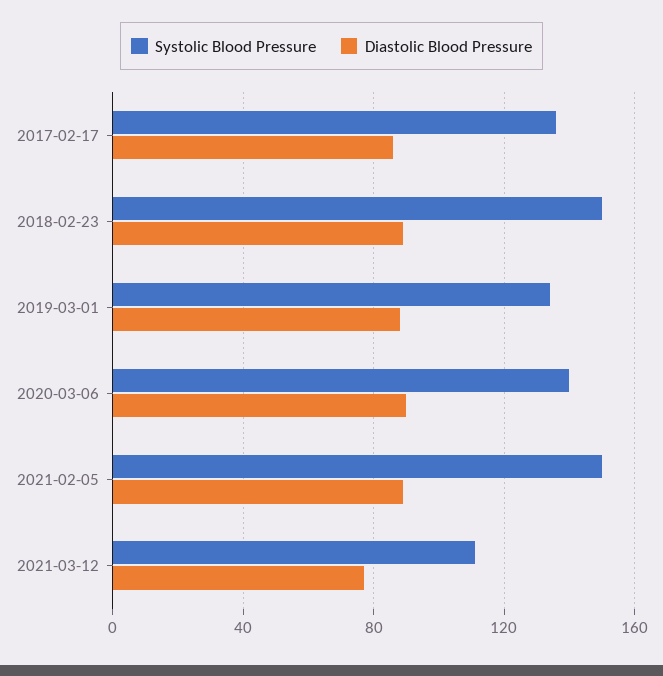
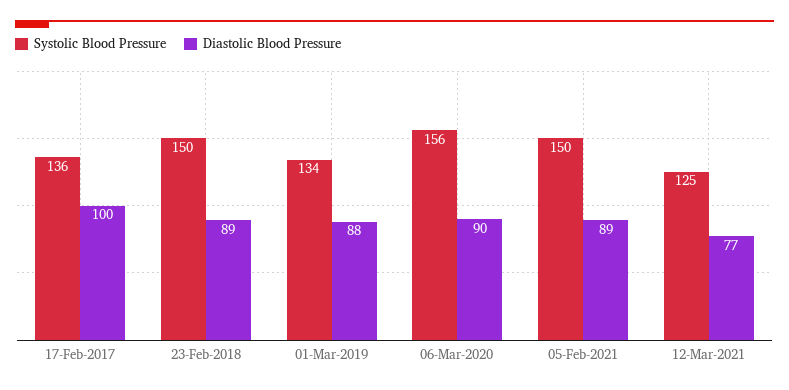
Diastolic Blood Pressure, 2017-02-17: 85 -> 100
Systolic Blood Pressure, 2020-03-06: 140 -> 156
Systolic Blood Pressure, 2021-03-12: 110 -> 125

